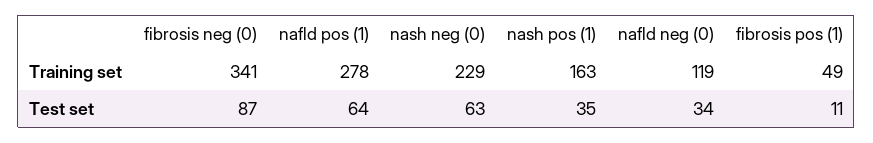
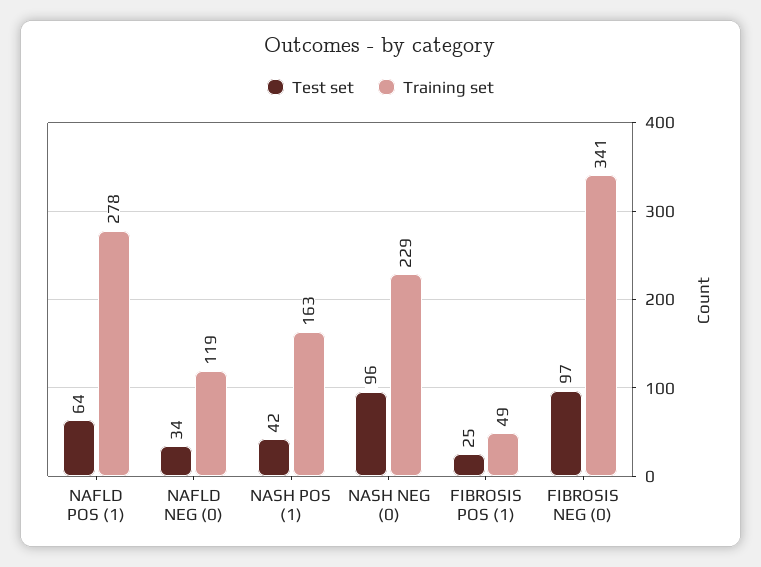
Test set, fibrosis neg (0): 87 -> 97
Test set, nash neg (0): 63 -> 96
Test set, nash pos (1): 35 -> 42
Test set, fibrosis pos (1): 11 -> 25

